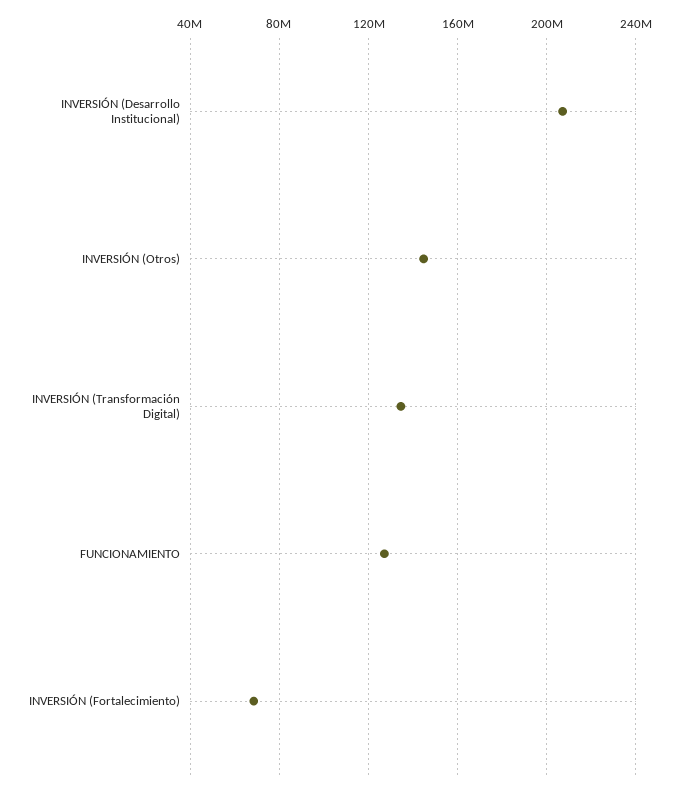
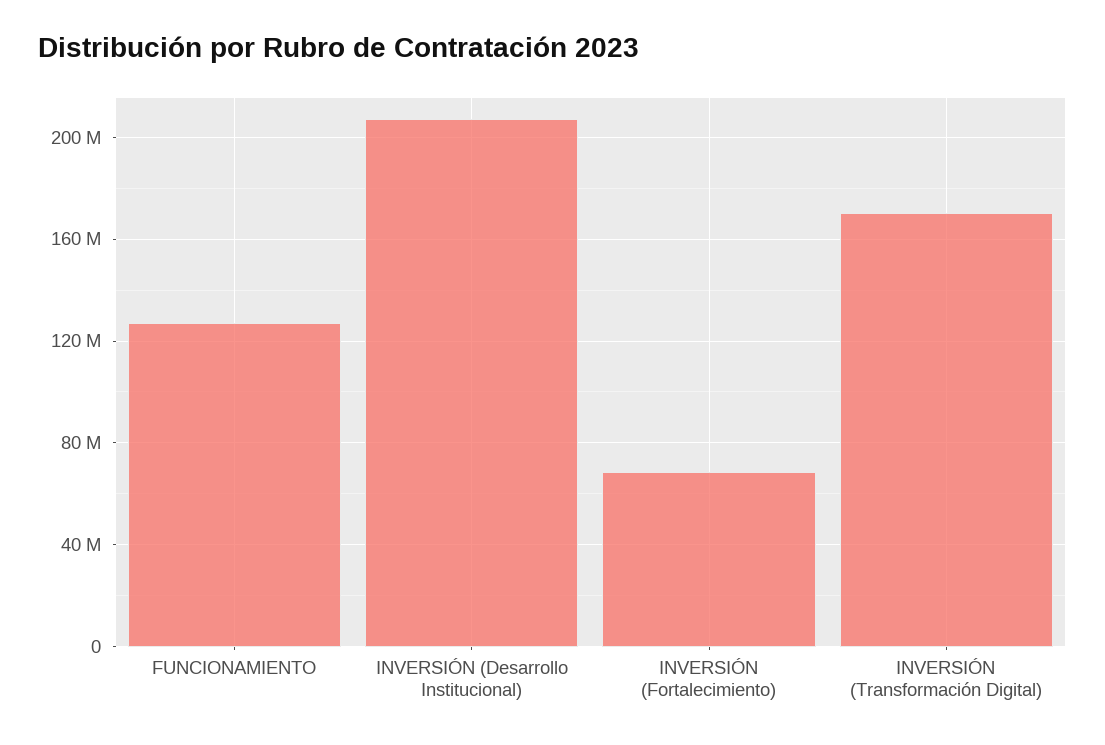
INVERSIÓN (Otros): 145000000 -> none
INVERSIÓN (Transformación Digital): 135000000 -> 170000000

